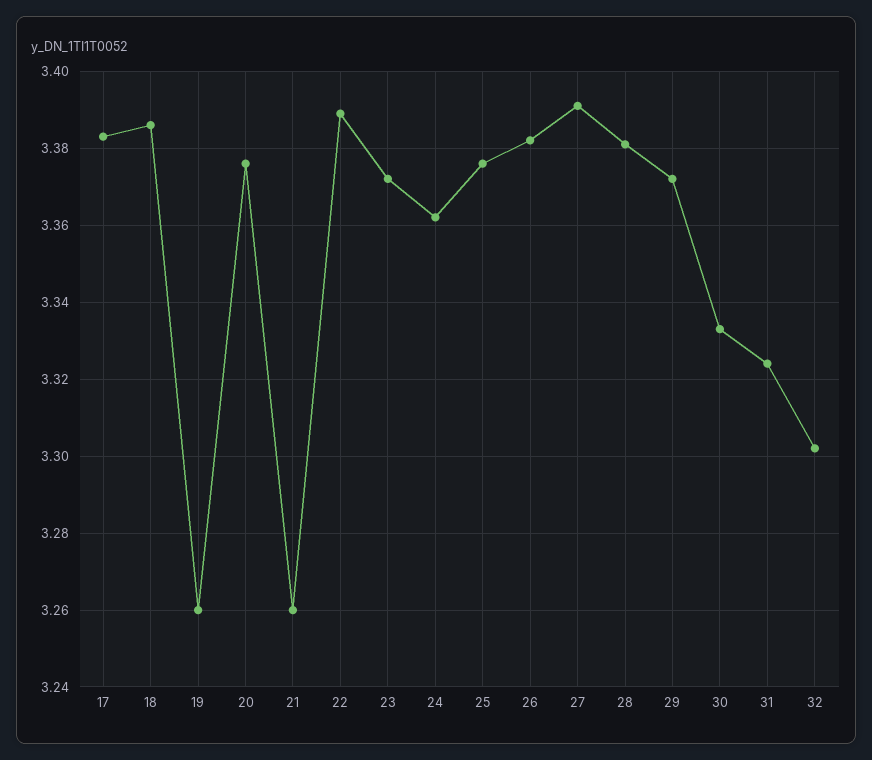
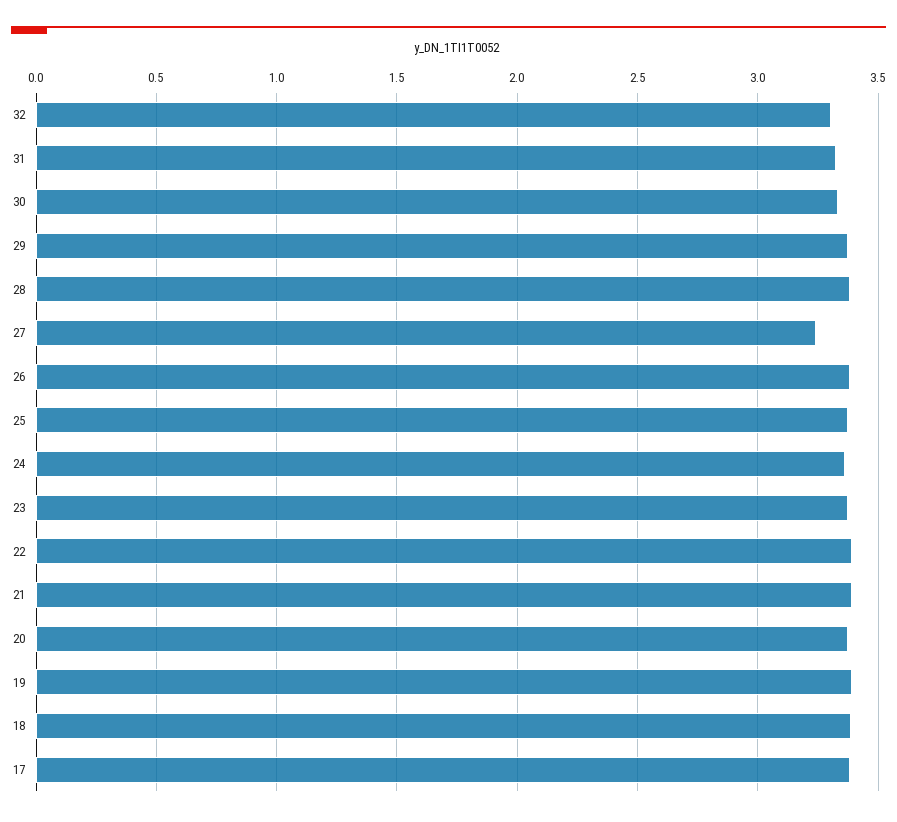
19: 3.26 -> 3.4
21: 3.26 -> 3.4
27: 3.39 -> 3.25

